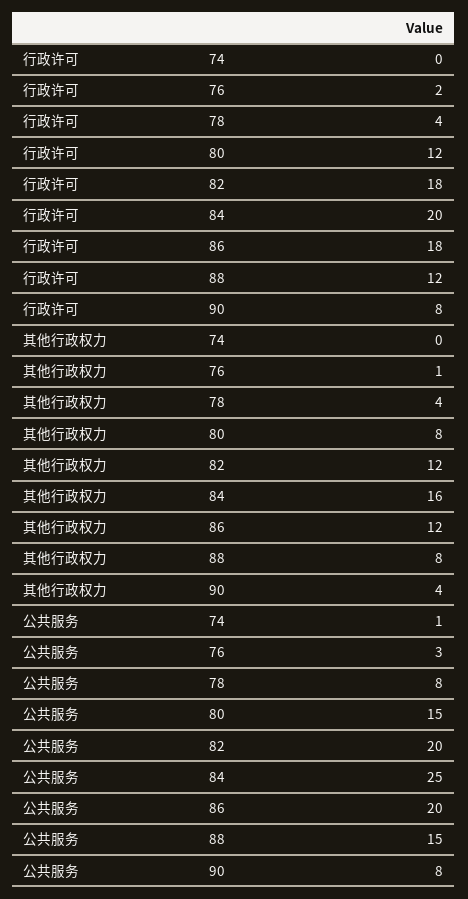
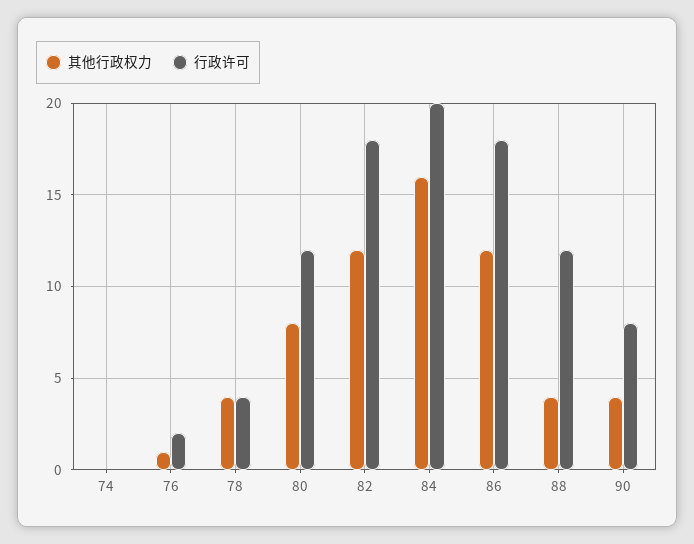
其他行政权力, 88: 8 -> 4
公共服务, 74: 1 -> none
公共服务, 76: 3 -> none
公共服务, 78: 8 -> none
公共服务, 80: 15 -> none
公共服务, 82: 20 -> none
公共服务, 84: 25 -> none
公共服务, 86: 20 -> none
公共服务, 88: 15 -> none
公共服务, 90: 8 -> none

